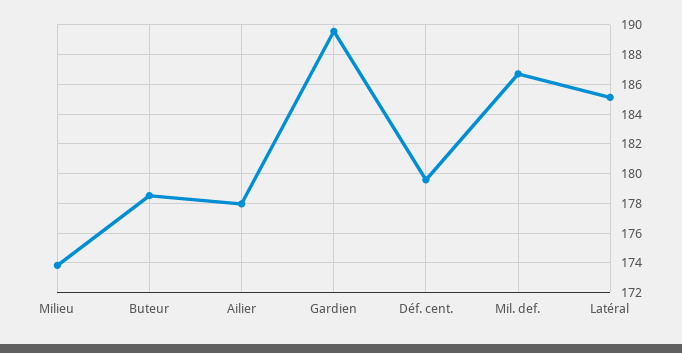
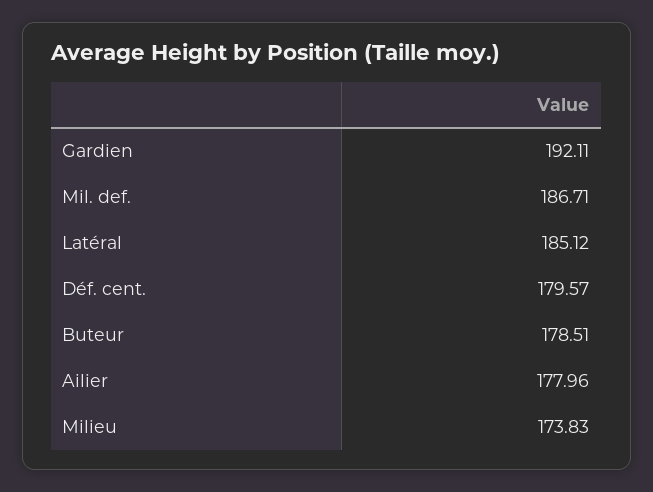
Gardien: 189.5 -> 192.11

